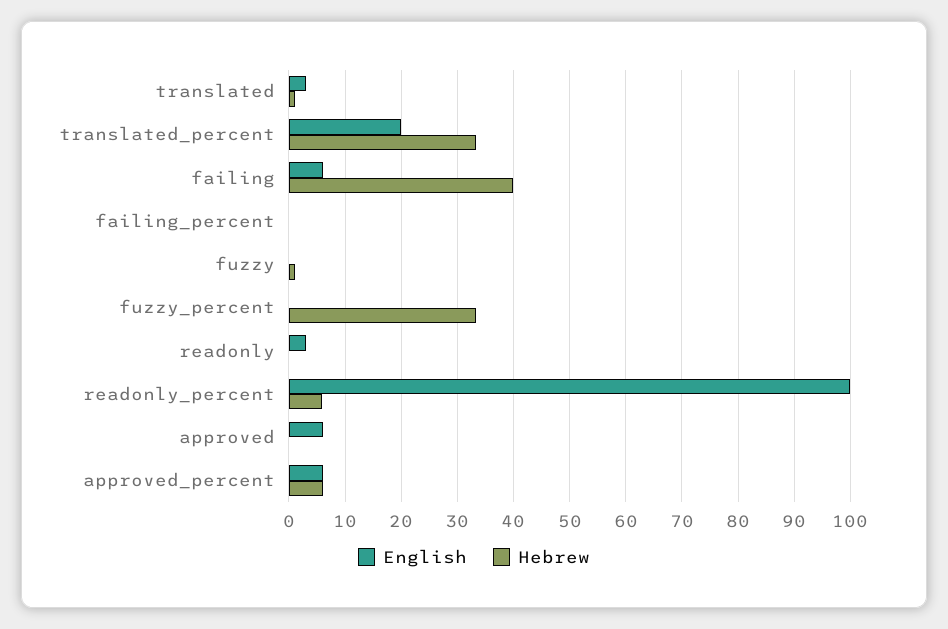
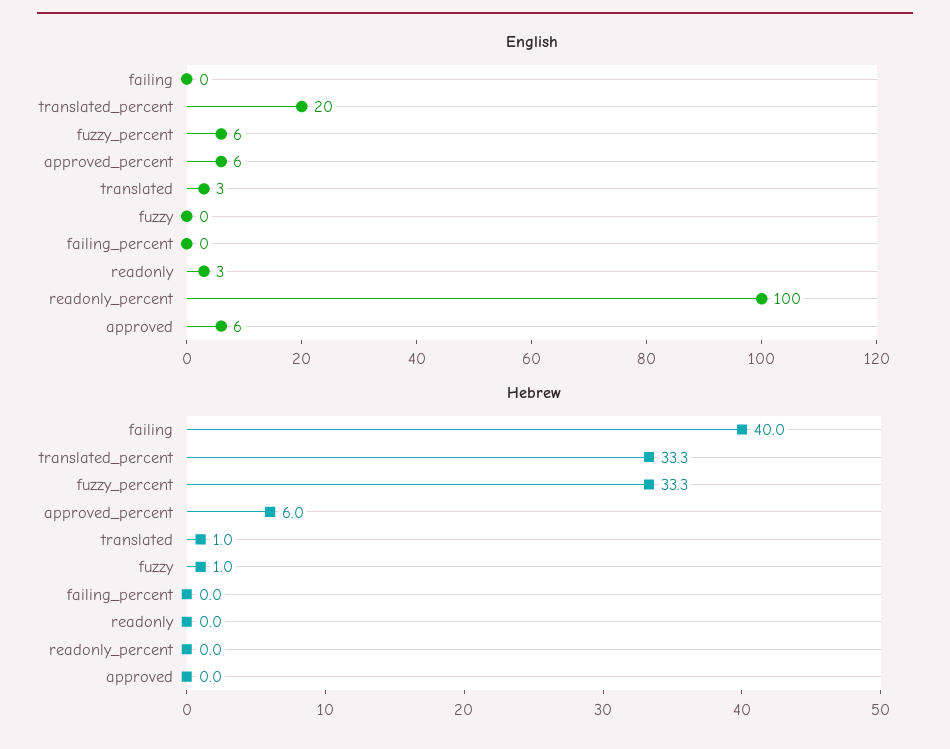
English, failing: 6 -> 0
English, fuzzy_percent: 0 -> 6
Hebrew, readonly_percent: 6 -> 0

